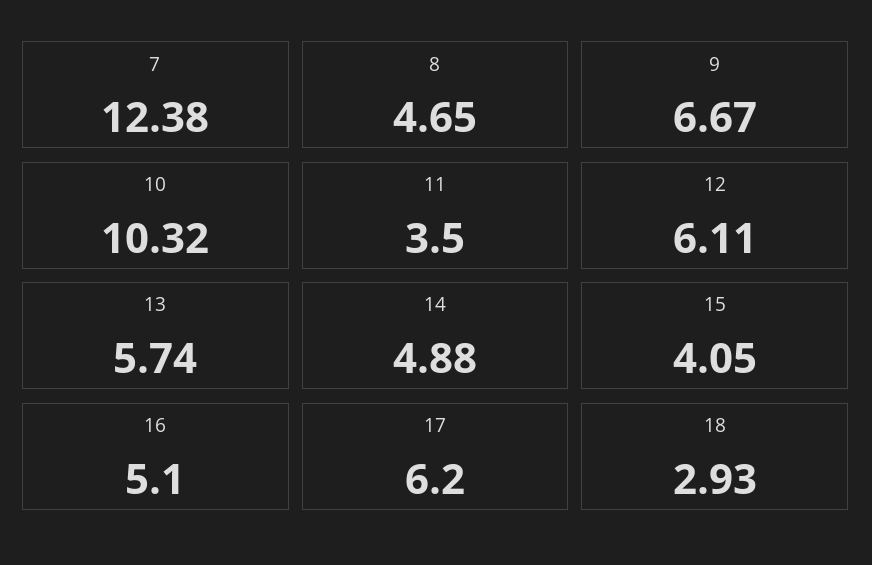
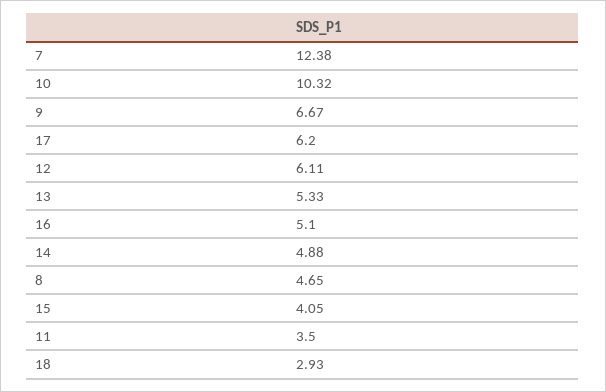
13: 5.74 -> 5.33

